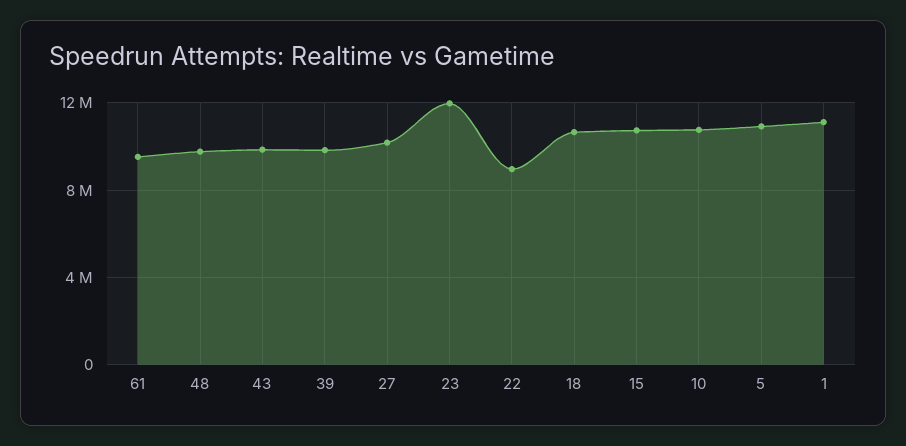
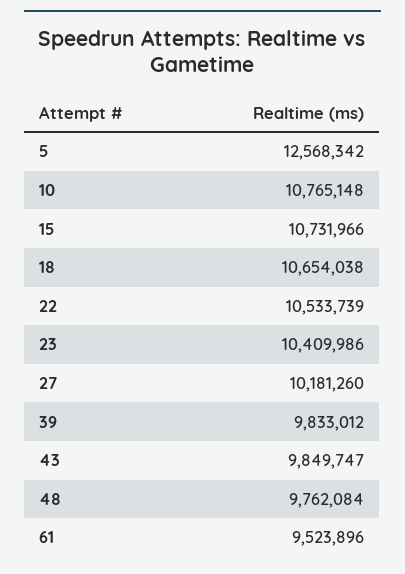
23: 12000000 -> 10409986
22: 9000000 -> 10533739
5: 11000000 -> 12568342
1: 11000000 -> none

